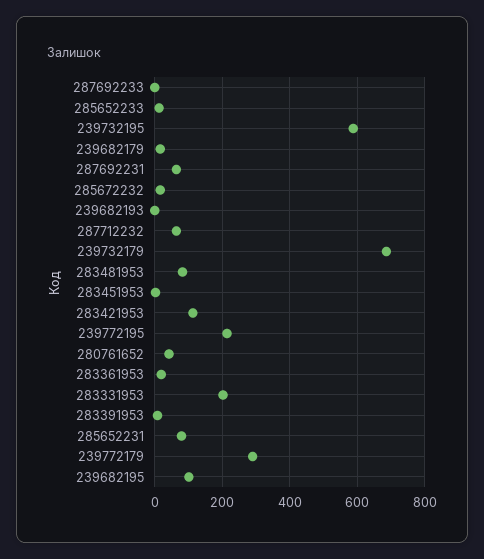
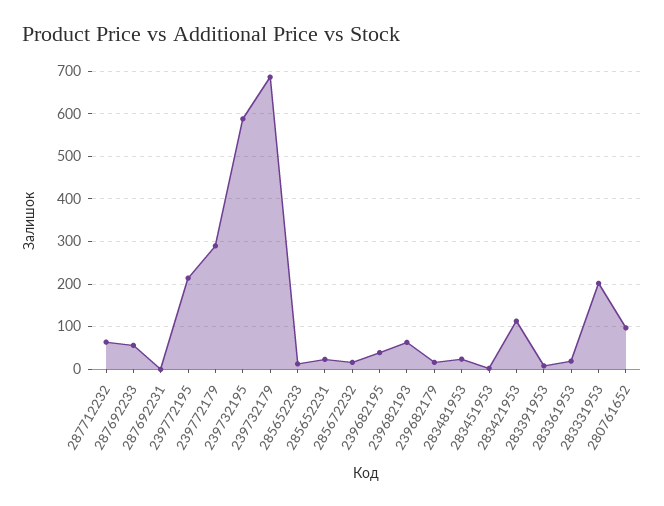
287692233: 0 -> 60
287692231: 60 -> 0
239682193: 0 -> 60
283481953: 80 -> 20
280761652: 40 -> 100
285652231: 80 -> 20
239682195: 100 -> 40

